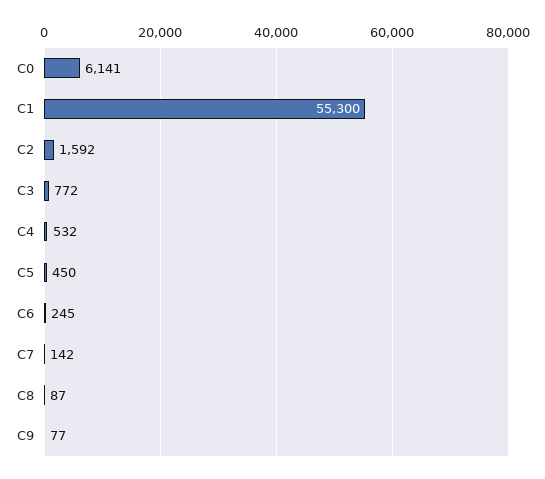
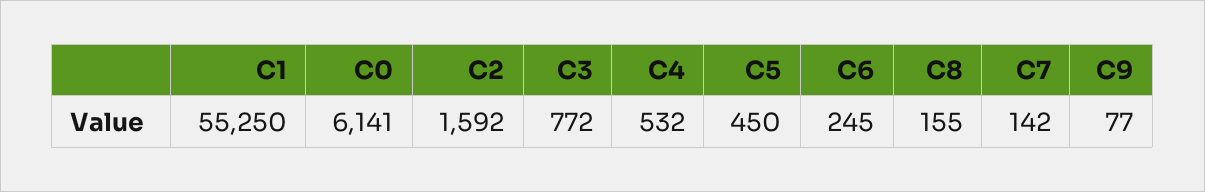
C1: 55300 -> 55250
C8: 87 -> 155

